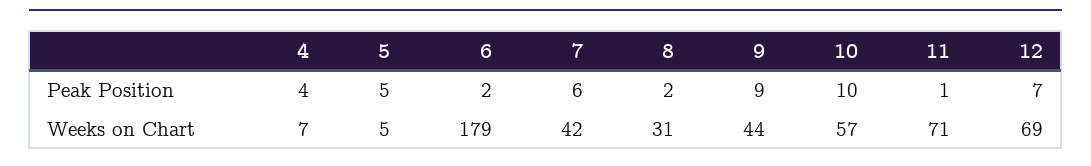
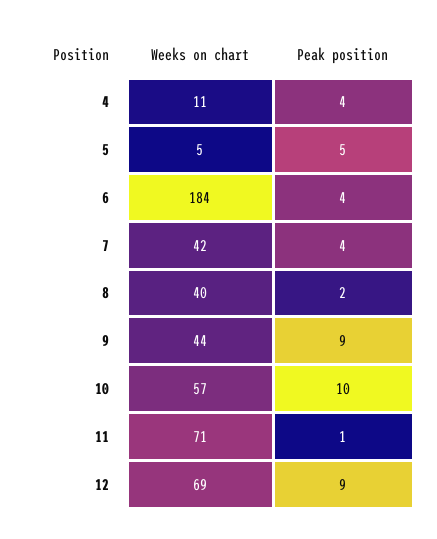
6, Peak Position: 2 -> 4
7, Peak Position: 6 -> 4
12, Peak Position: 7 -> 9
4, Weeks on Chart: 7 -> 11
6, Weeks on Chart: 179 -> 184
8, Weeks on Chart: 31 -> 40

